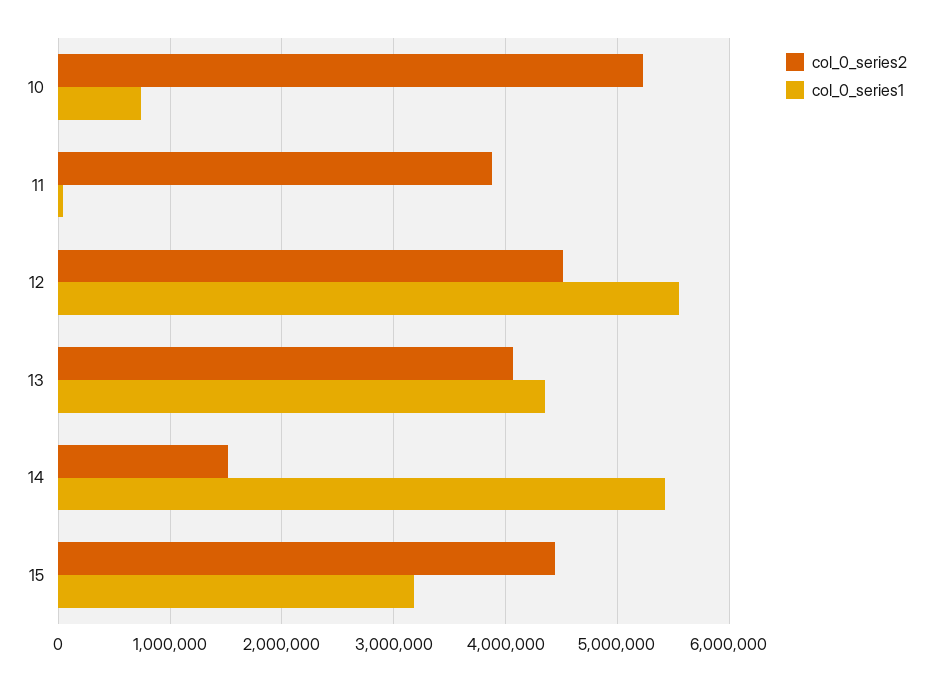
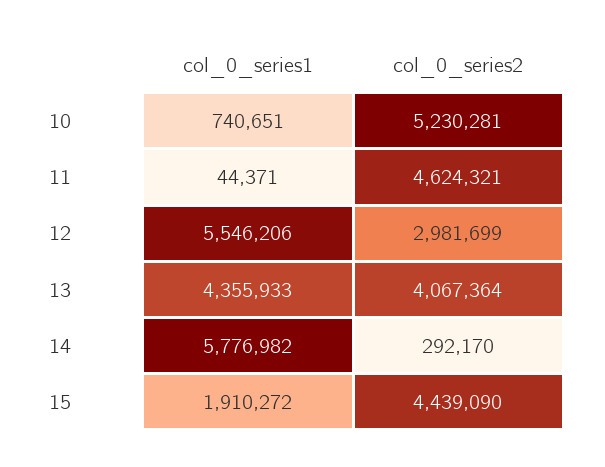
col_0_series2, 11: 3900000 -> 4624321
col_0_series2, 12: 4500000 -> 2981699
col_0_series2, 14: 1500000 -> 292170
col_0_series1, 14: 5400000 -> 5776982
col_0_series1, 15: 3200000 -> 1910272

